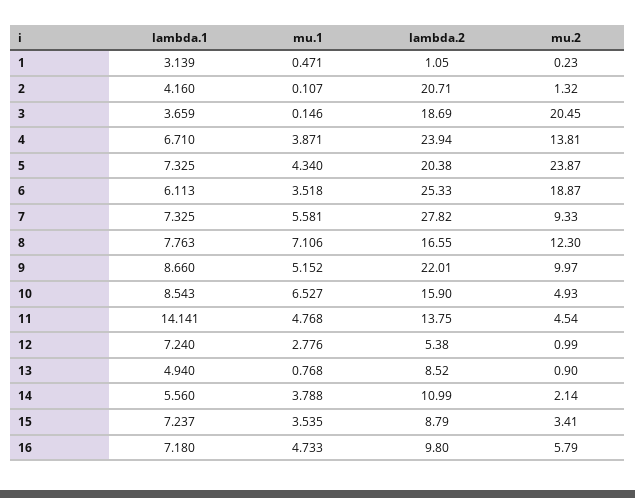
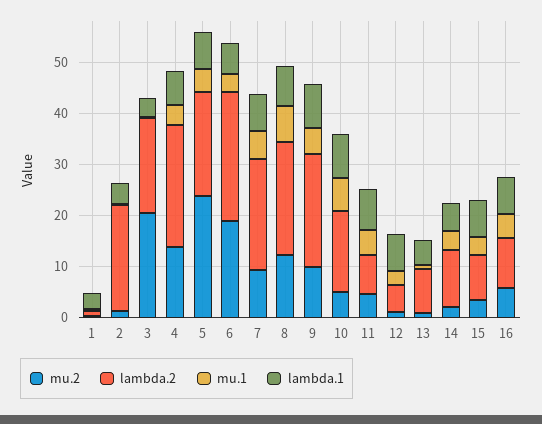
lambda.2, 7: 27.82 -> 22
lambda.2, 8: 16.55 -> 22
lambda.1, 11: 14.141 -> 8
lambda.2, 11: 13.75 -> 8

